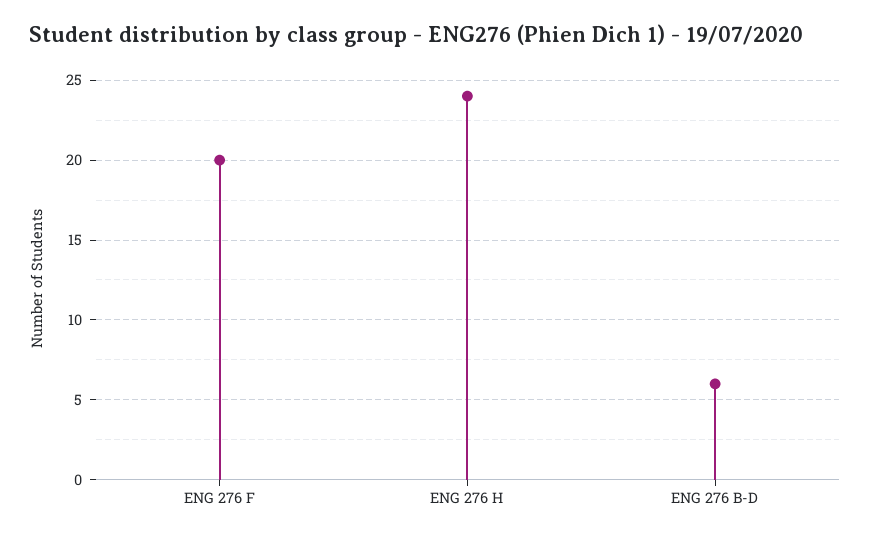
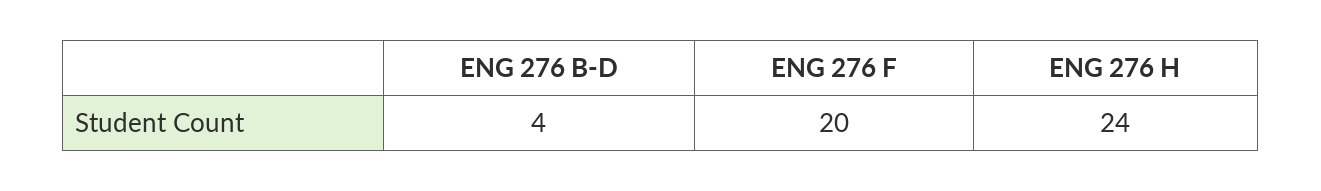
ENG 276 B-D: 6 -> 4

